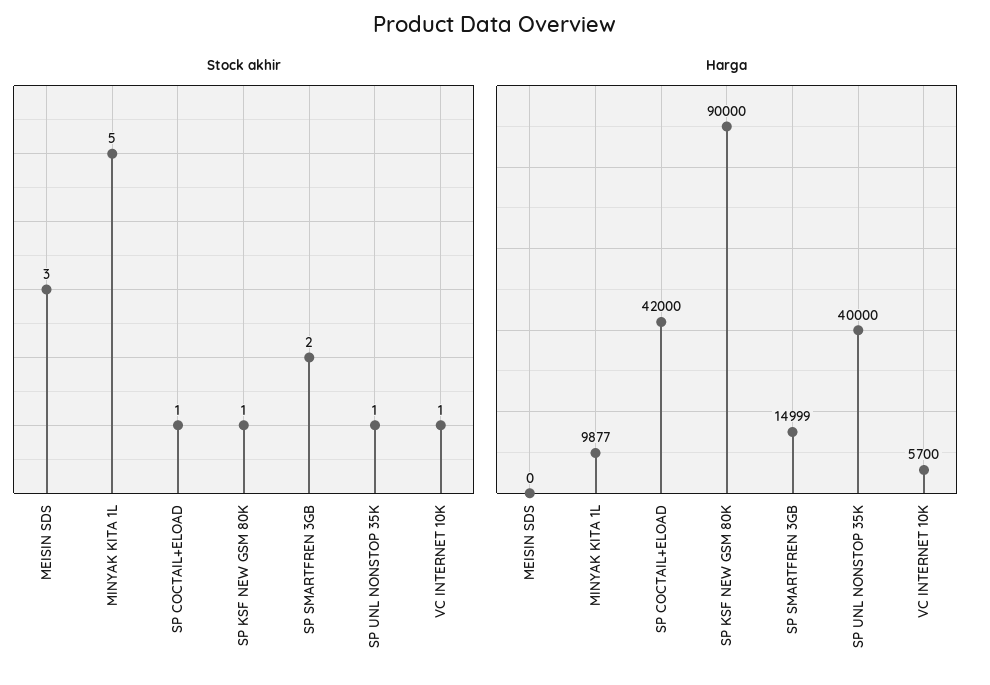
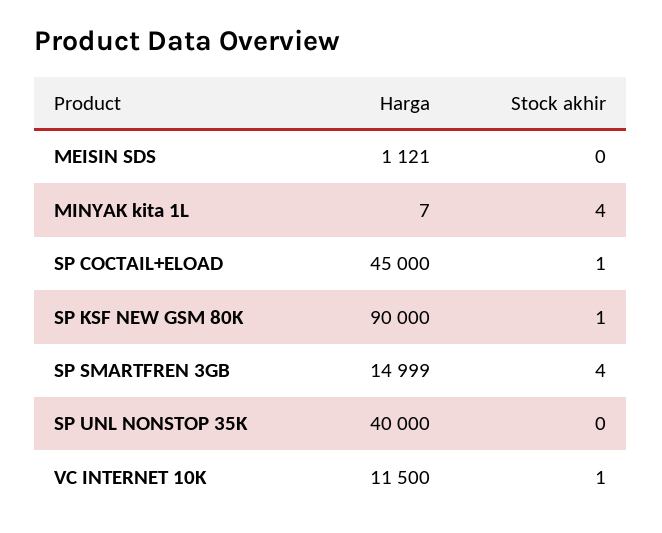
Stock akhir, MEISIN SDS: 3 -> 0
Stock akhir, MINYAK KITA 1L: 5 -> 4
Stock akhir, SP SMARTFREN 3GB: 2 -> 4
Stock akhir, SP UNL NONSTOP 35K: 1 -> 0
Harga, MEISIN SDS: 0 -> 1121
Harga, MINYAK KITA 1L: 9877 -> 7
Harga, SP COCTAIL+ELOAD: 42000 -> 45000
Harga, VC INTERNET 10K: 5700 -> 11500

